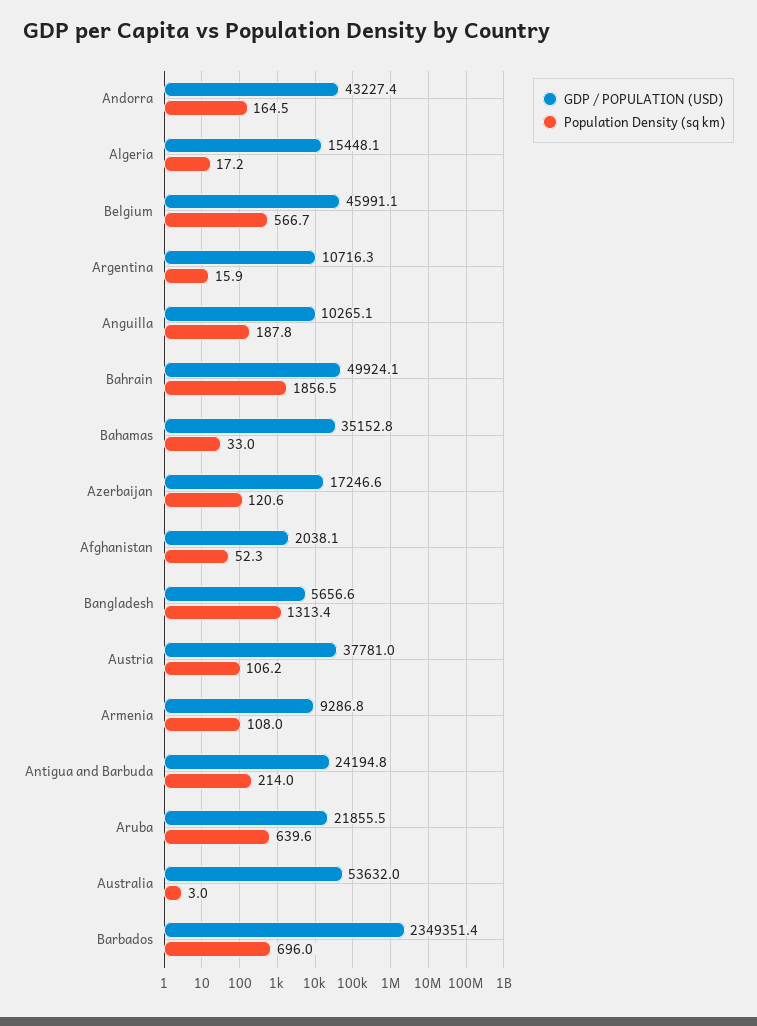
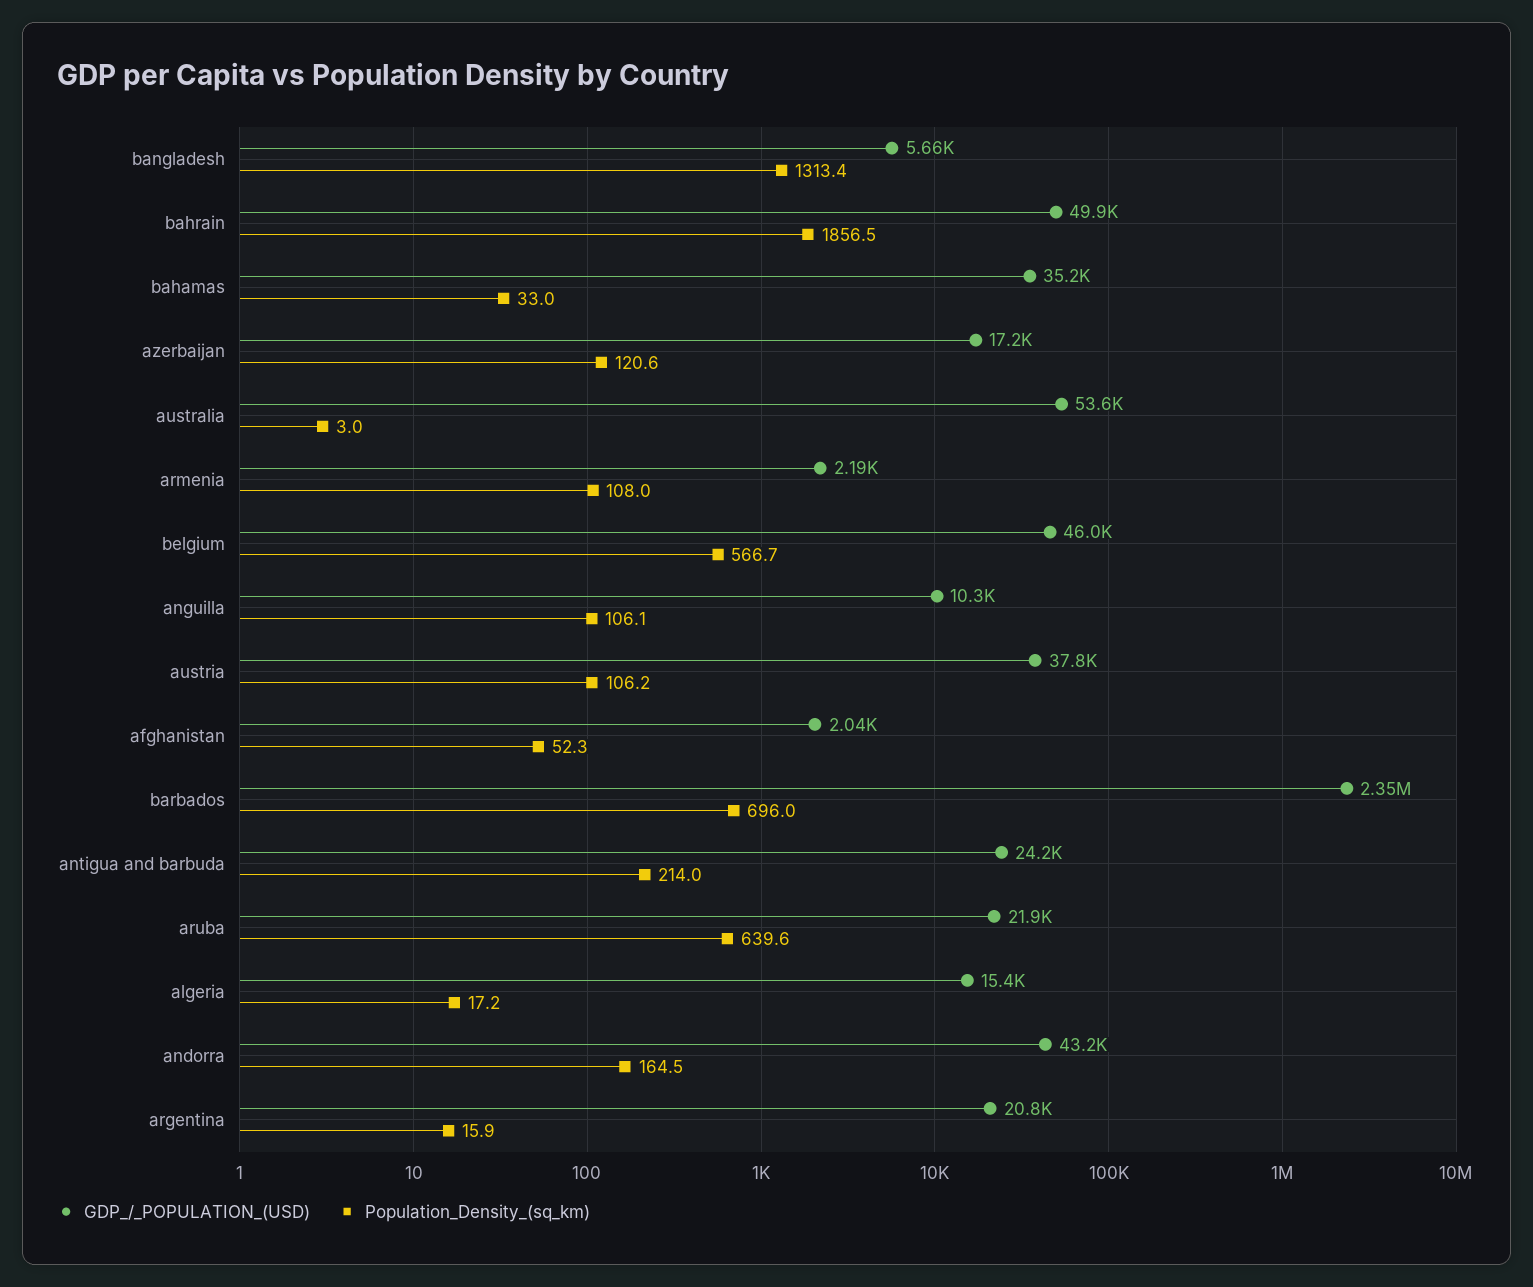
GDP / POPULATION (USD), Argentina: 10716.3 -> 20800
Population Density (sq km), Anguilla: 187.8 -> 106.1
GDP / POPULATION (USD), Armenia: 9286.8 -> 2190

